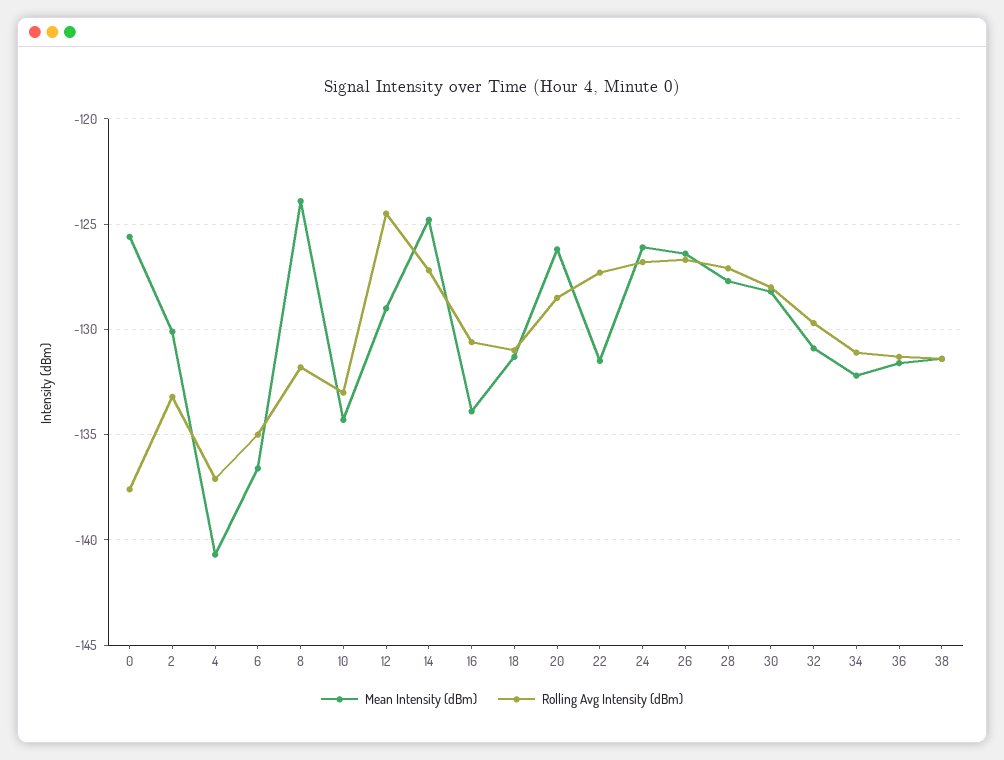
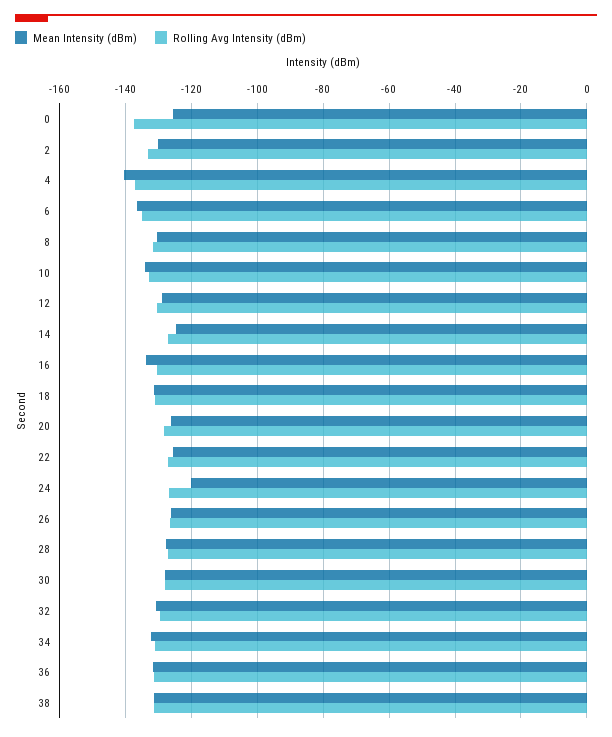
Mean Intensity (dBm), 8: -124 -> -130
Rolling Avg Intensity (dBm), 12: -124.5 -> -130
Mean Intensity (dBm), 22: -131.5 -> -126
Mean Intensity (dBm), 24: -126 -> -120

